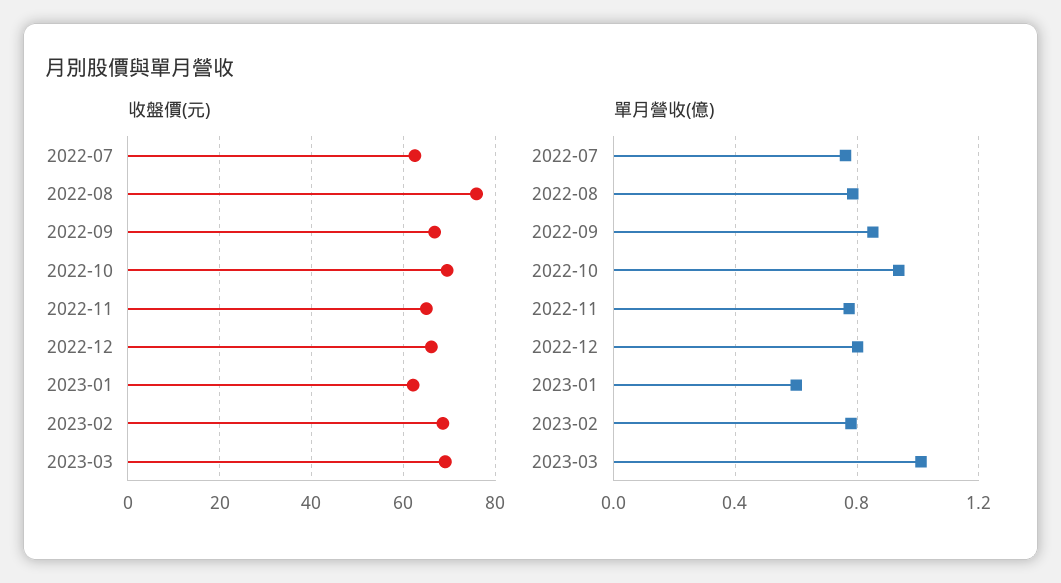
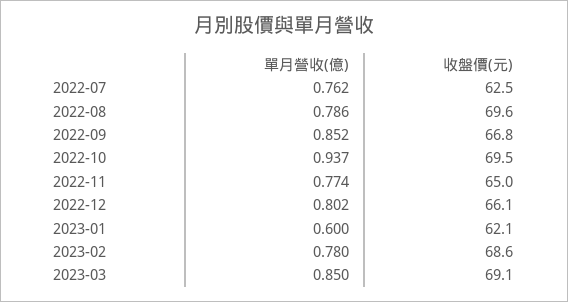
收盤價(元), 2022-08: 76 -> 69.6
單月營收(億), 2023-03: 1 -> 0.85

